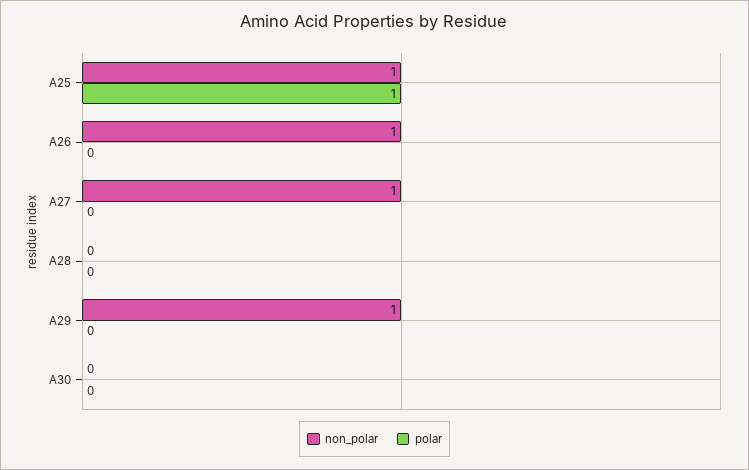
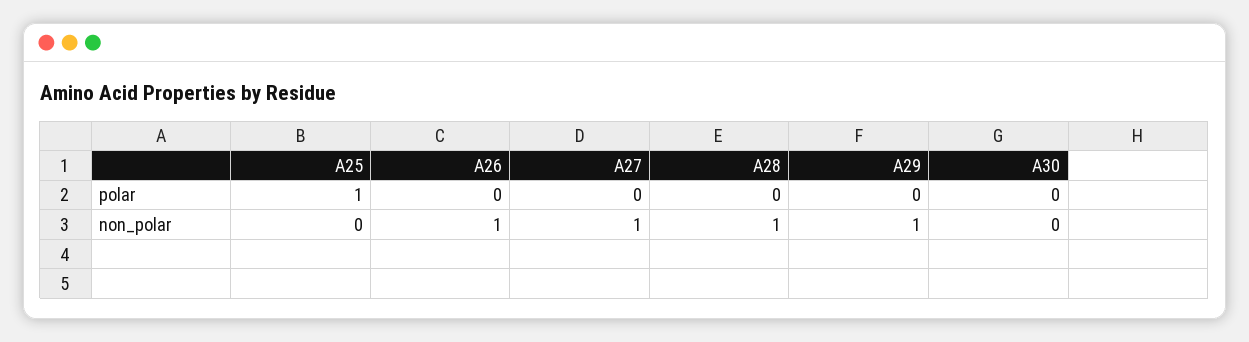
non_polar, A25: 1 -> 0
non_polar, A28: 0 -> 1

